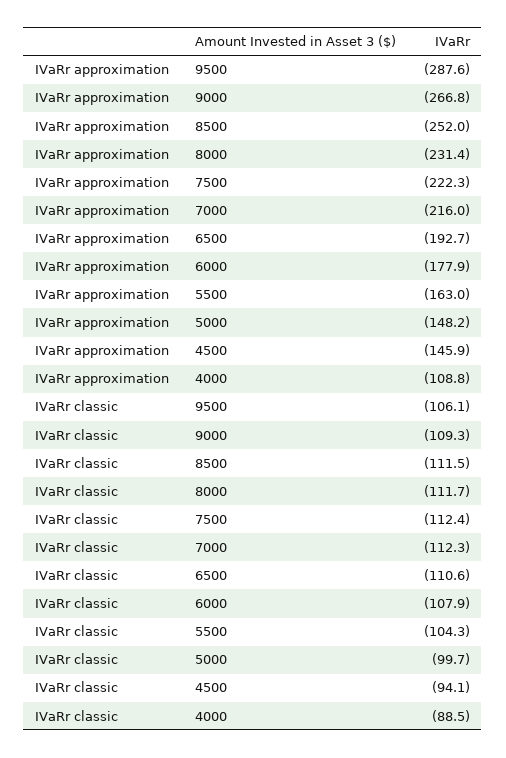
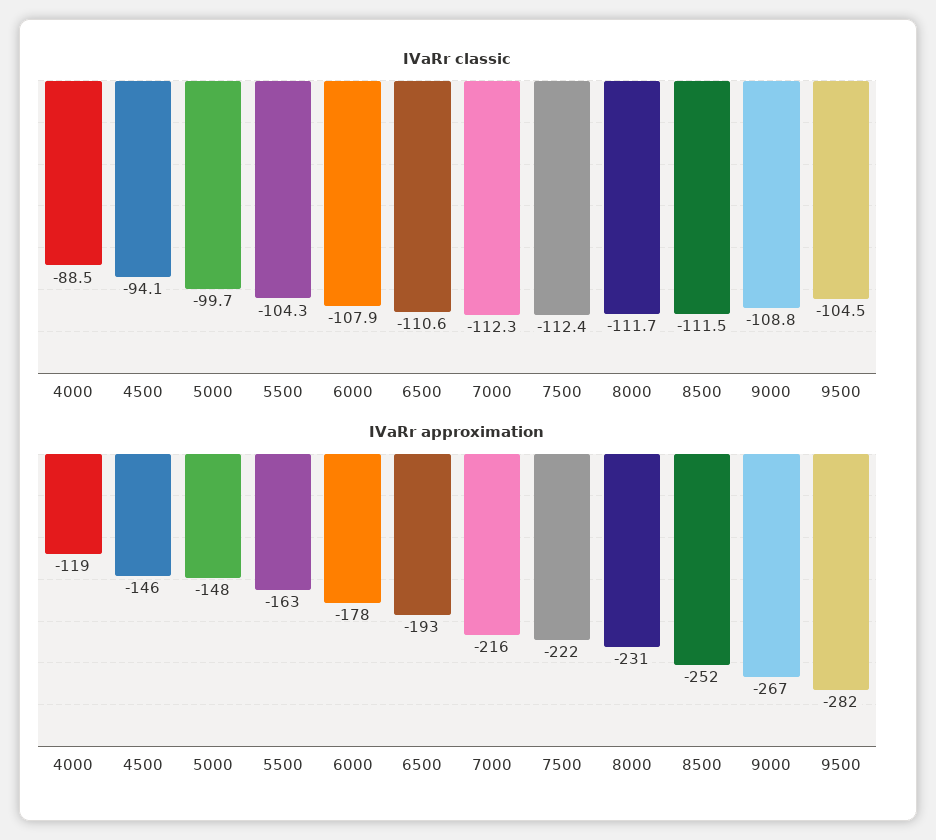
IVaRr approximation, 9500: -287.6 -> -282
IVaRr approximation, 4000: -108.8 -> -119
IVaRr classic, 9500: -106.1 -> -104.5
IVaRr classic, 9000: -109.3 -> -108.8

